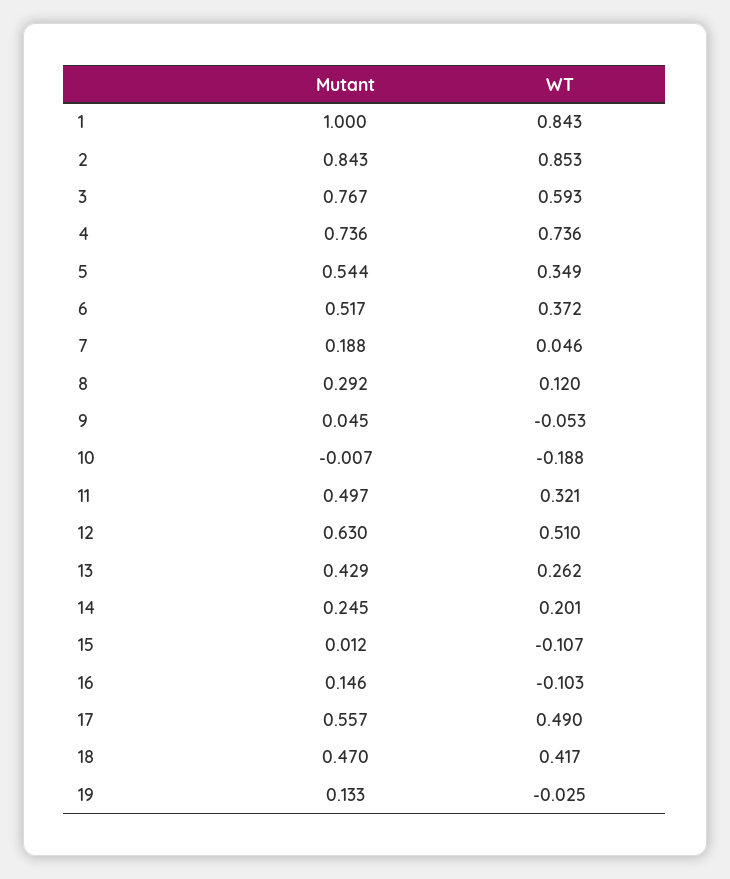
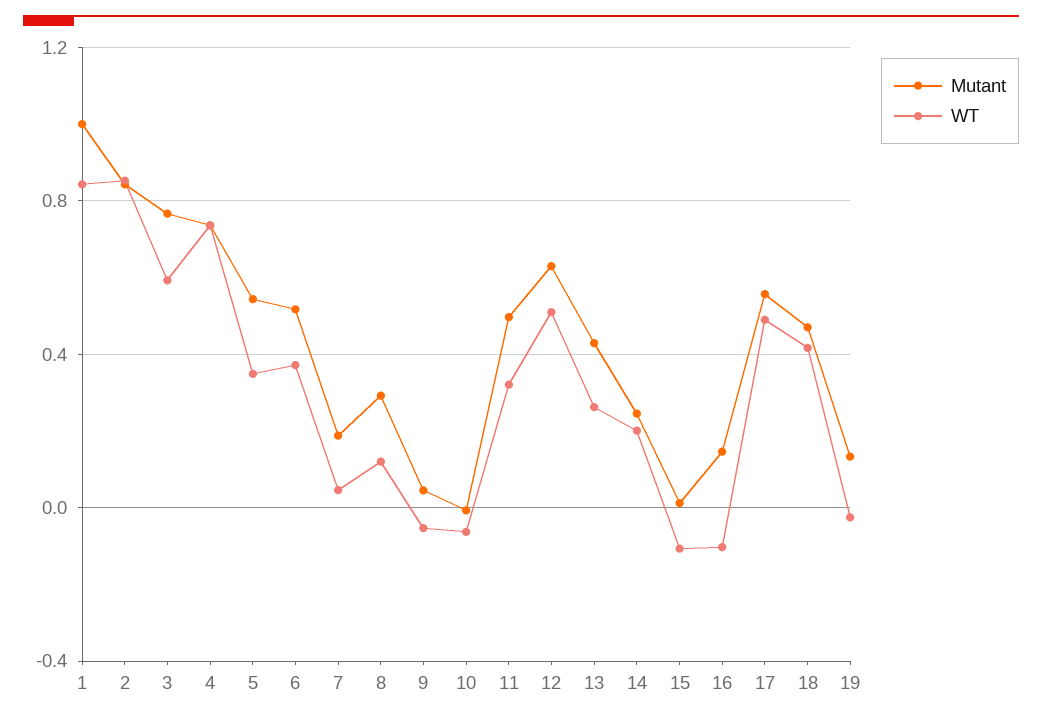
WT, 10: -0.188 -> -0.05

